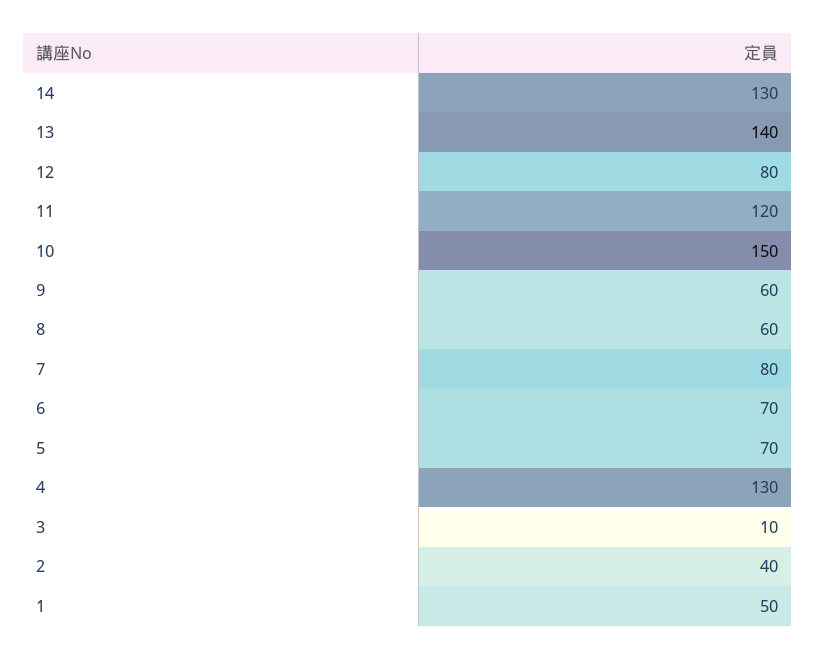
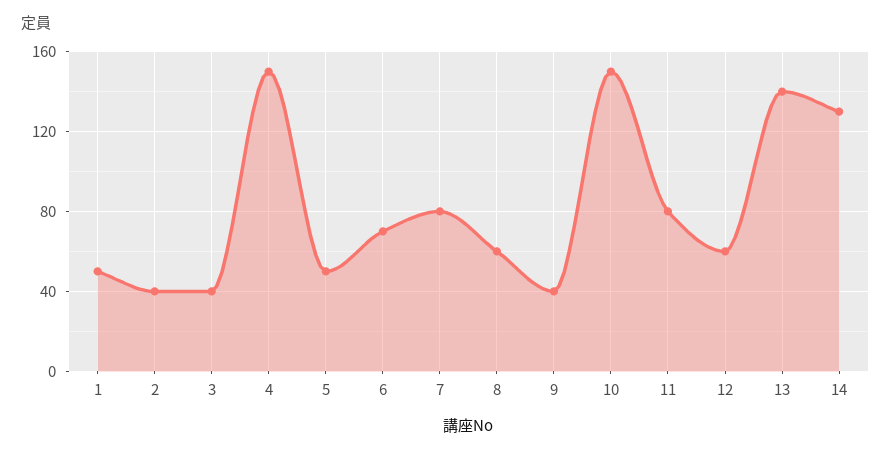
12: 80 -> 60
11: 120 -> 80
9: 60 -> 40
5: 70 -> 50
4: 130 -> 150
3: 10 -> 40

